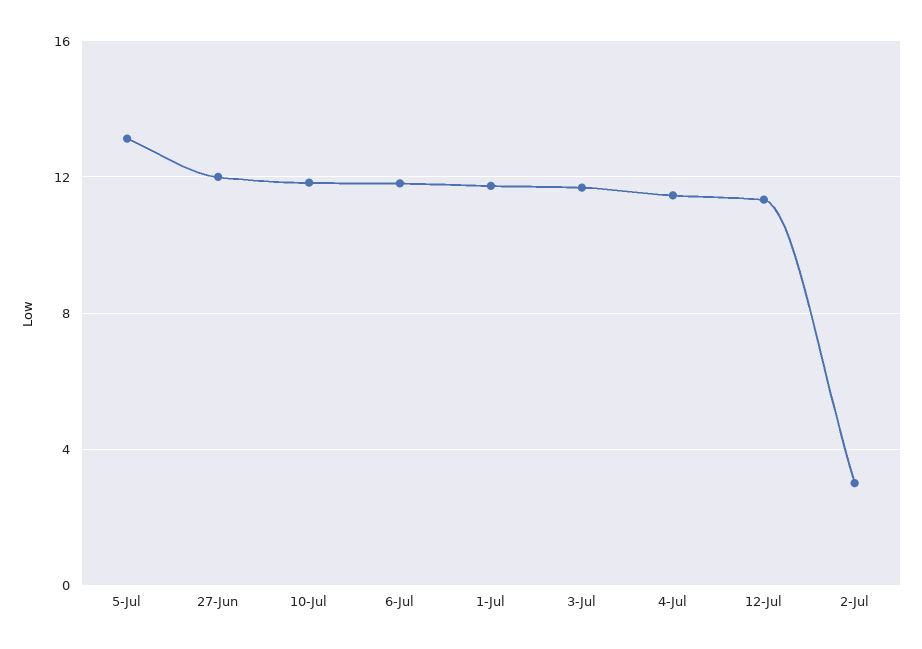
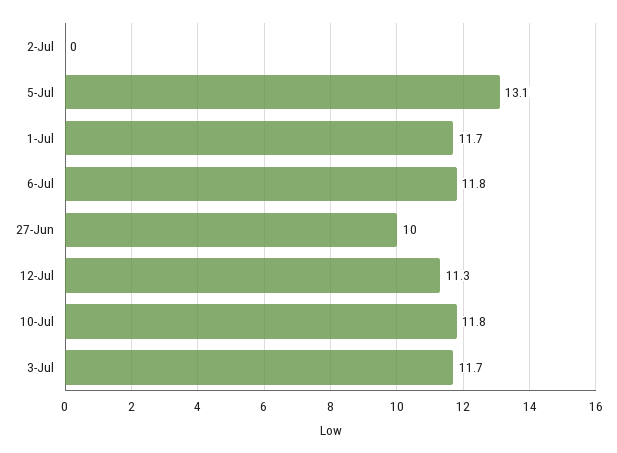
27-Jun: 12 -> 10
4-Jul: 11.5 -> none
2-Jul: 3 -> 0

